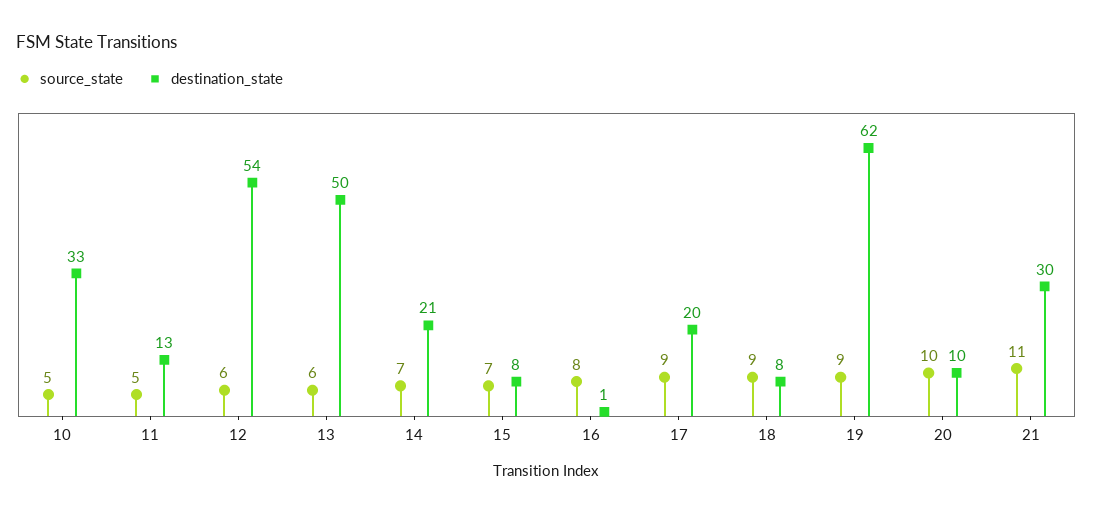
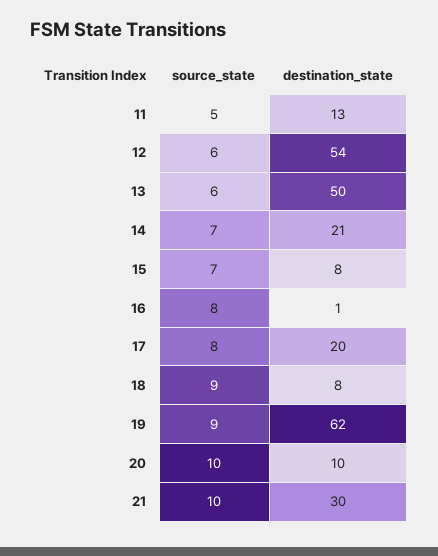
source_state, 10: 5 -> none
destination_state, 10: 33 -> none
source_state, 17: 9 -> 8
source_state, 21: 11 -> 10

